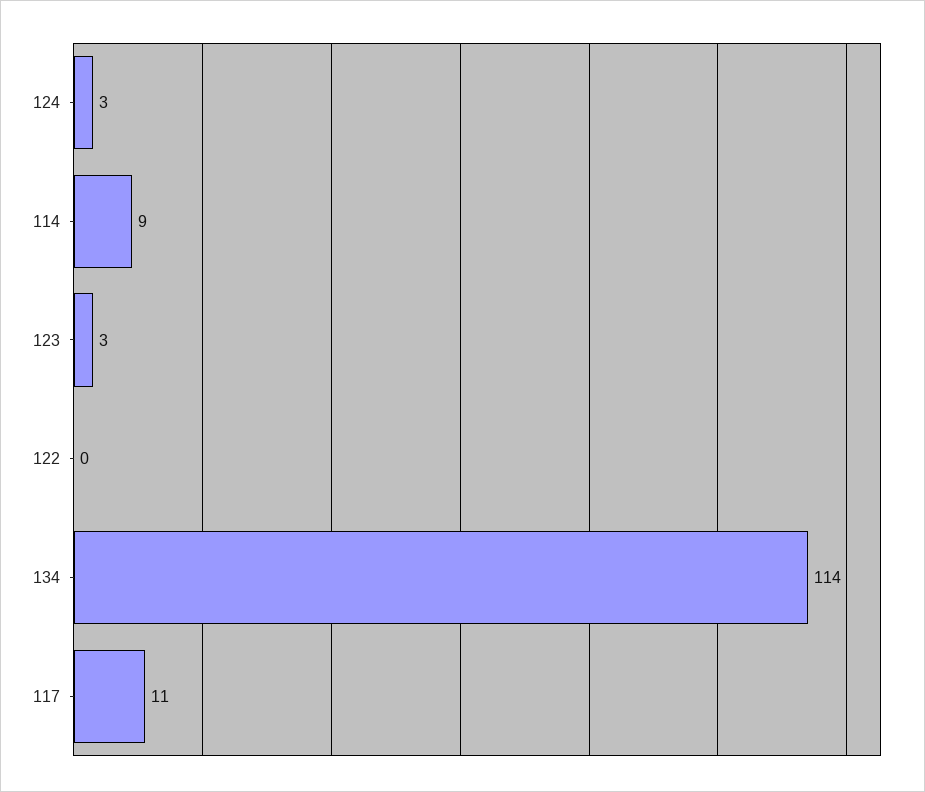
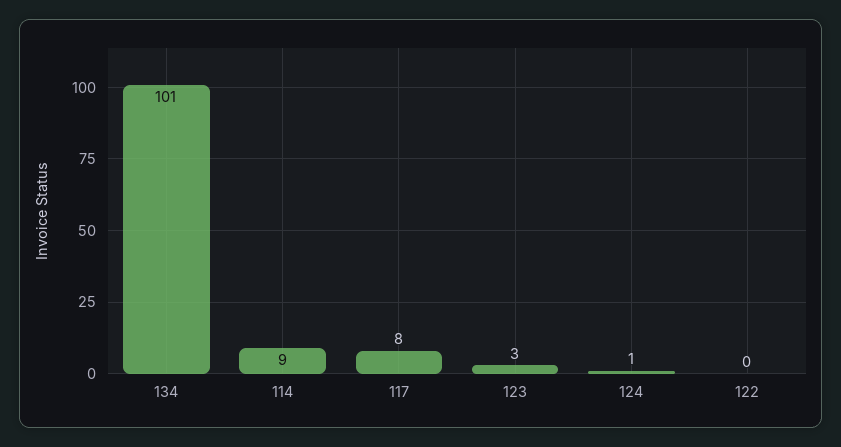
124: 3 -> 1
134: 114 -> 101
117: 11 -> 8

